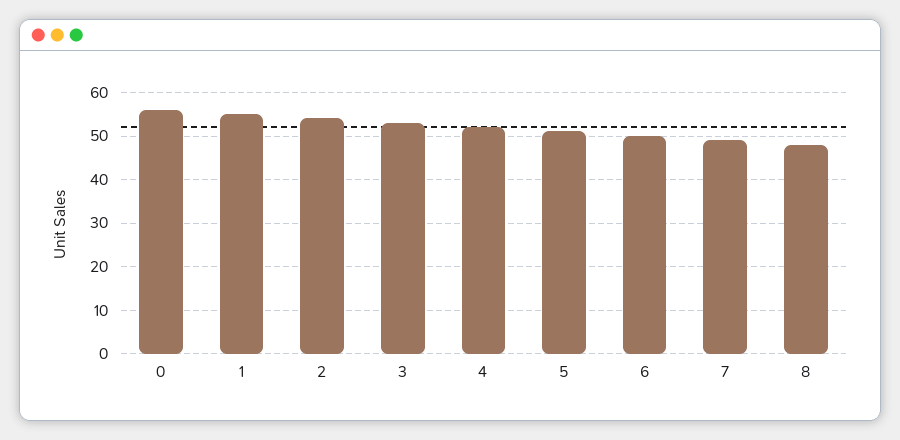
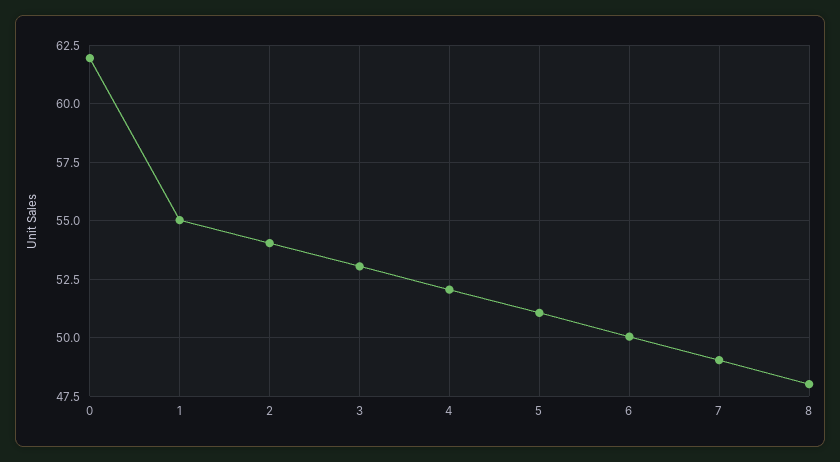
0: 56 -> 62

